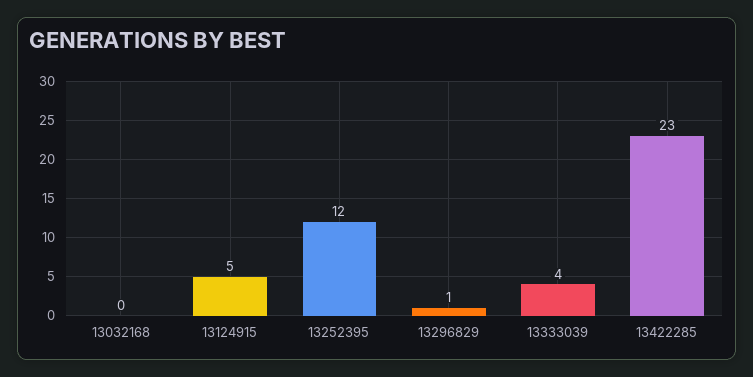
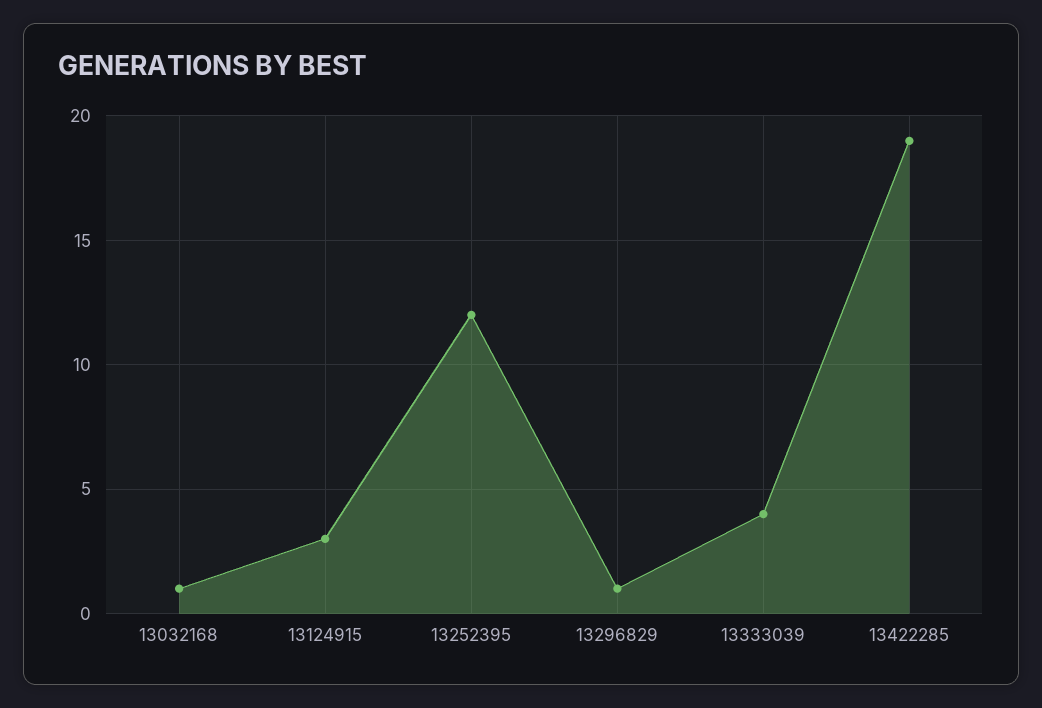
13032168: 0 -> 1
13124915: 5 -> 3
13422285: 23 -> 19

